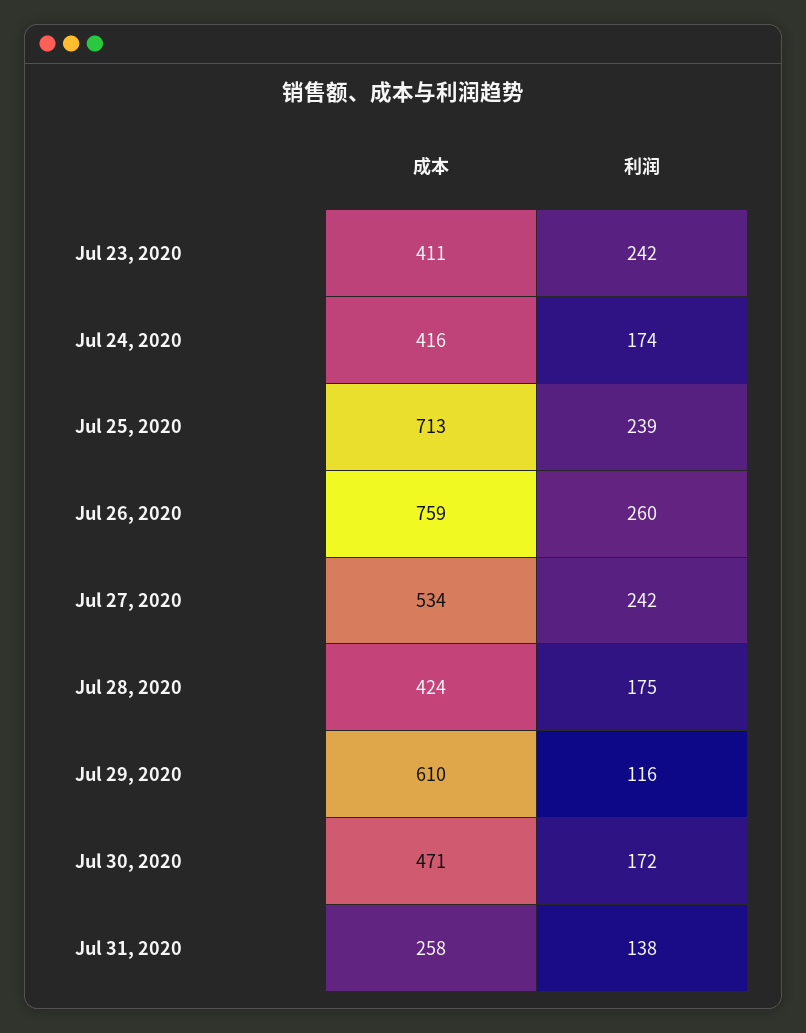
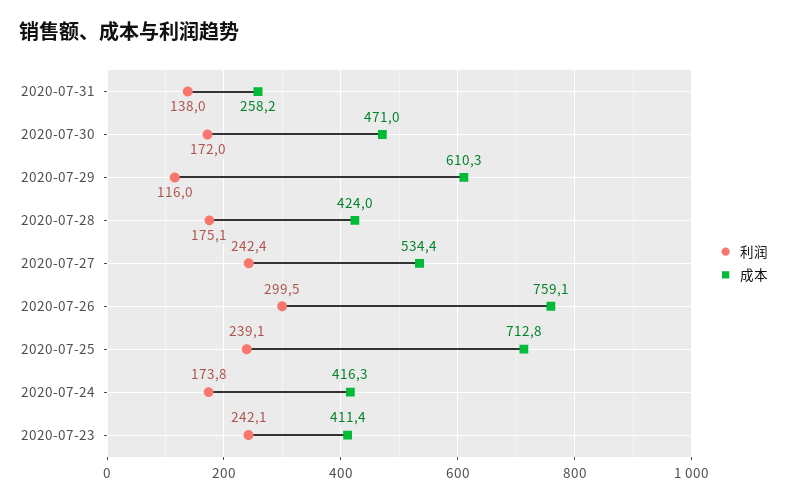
利润, Jul 26, 2020: 260 -> 299.5

